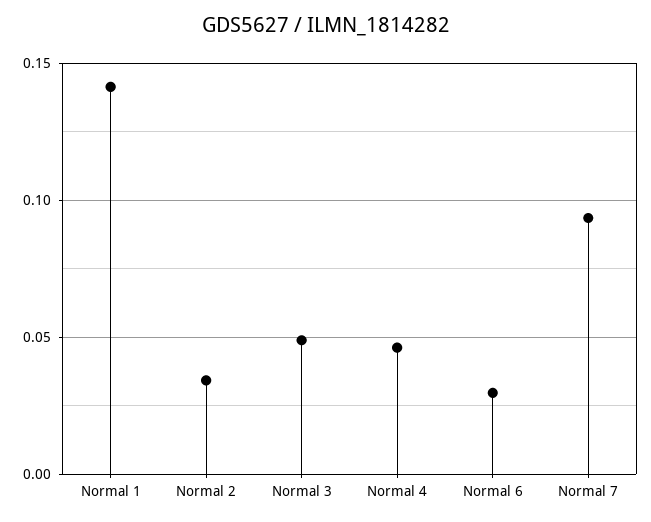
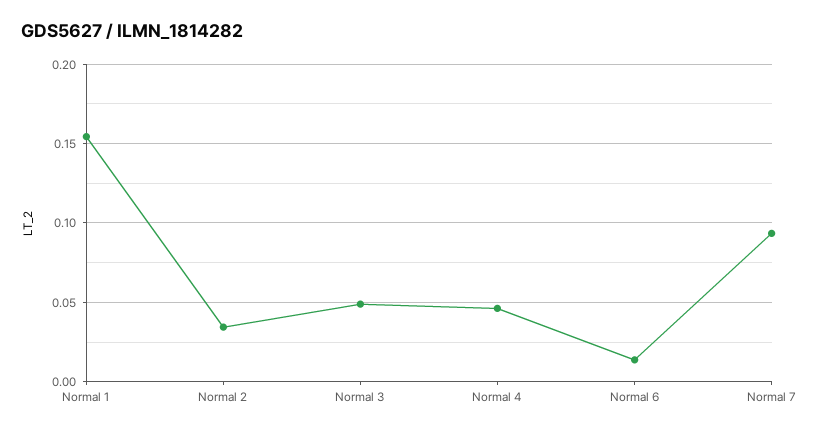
Normal 1: 0.14 -> 0.155
Normal 6: 0.03 -> 0.015

